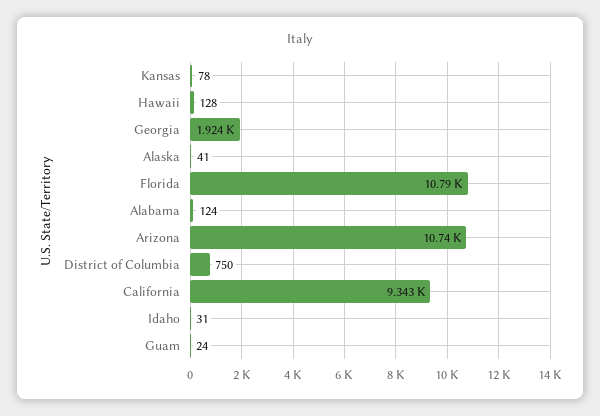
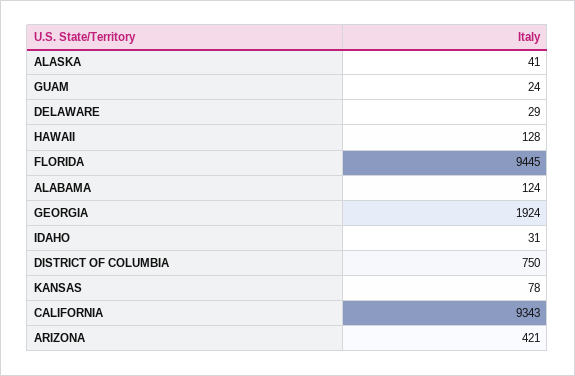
Florida: 10790 -> 9445
Arizona: 10740 -> 421
DELAWARE: none -> 29

